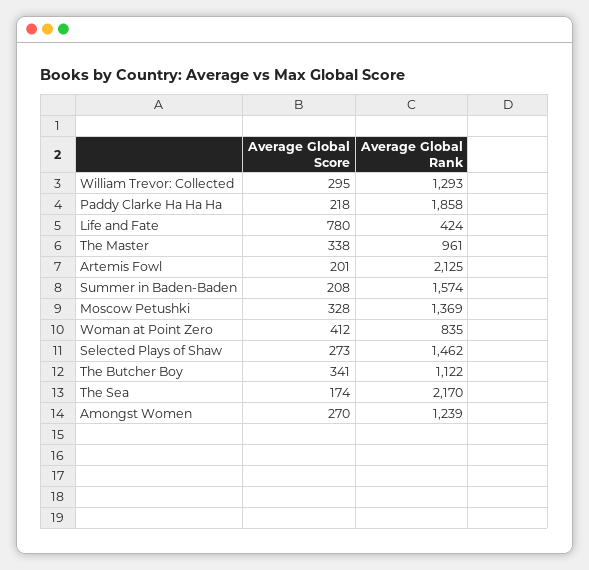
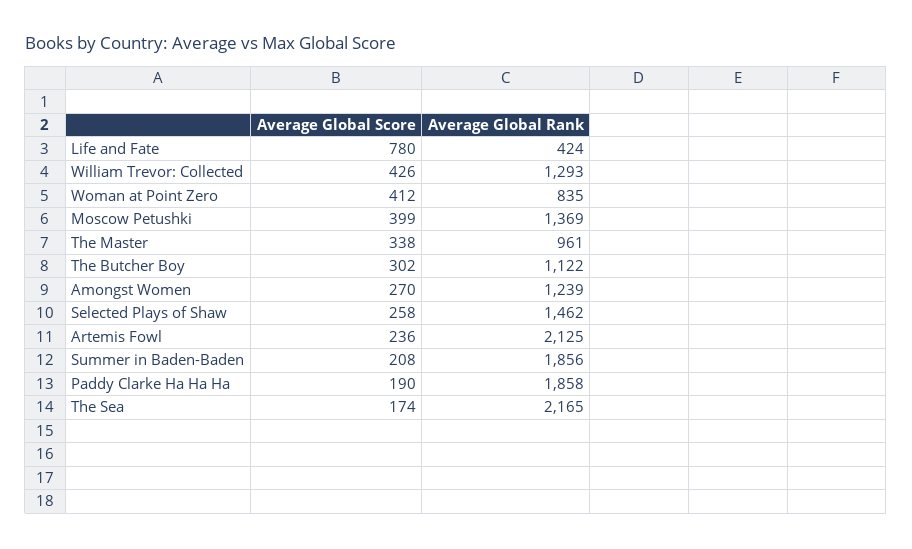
Average Global Score, William Trevor: Collected: 295 -> 426
Average Global Score, Paddy Clarke Ha Ha Ha: 218 -> 190
Average Global Score, Artemis Fowl: 201 -> 236
Average Global Rank, Summer in Baden-Baden: 1574 -> 1856
Average Global Score, Moscow Petushki: 328 -> 399
Average Global Score, Selected Plays of Shaw: 273 -> 258
Average Global Score, The Butcher Boy: 341 -> 302
Average Global Rank, The Sea: 2170 -> 2165

